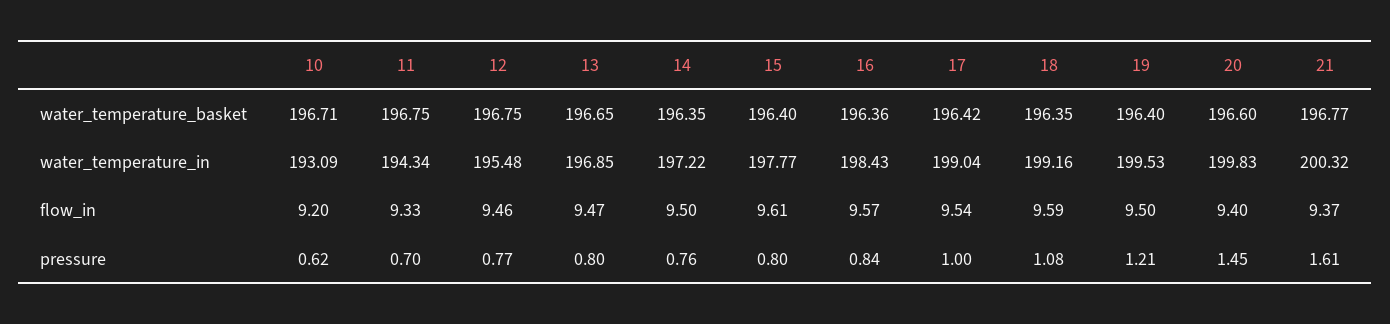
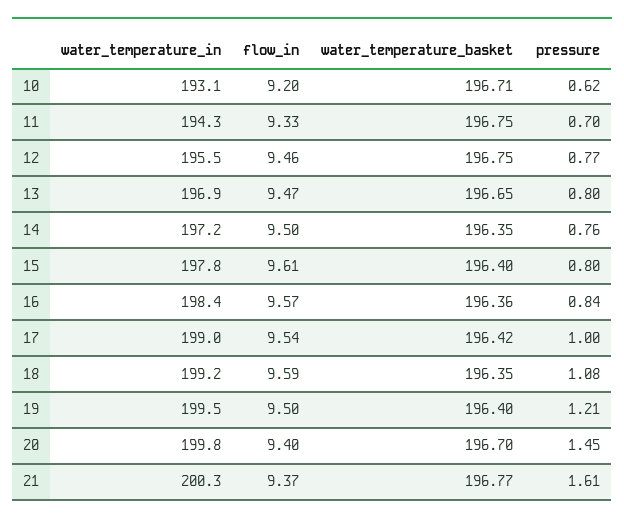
20, water_temperature_basket: 196.6 -> 196.7

